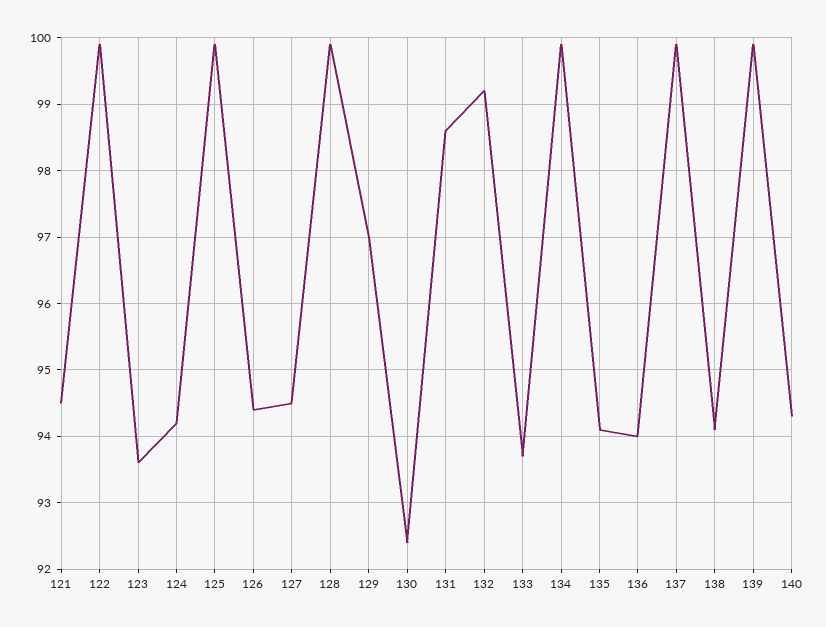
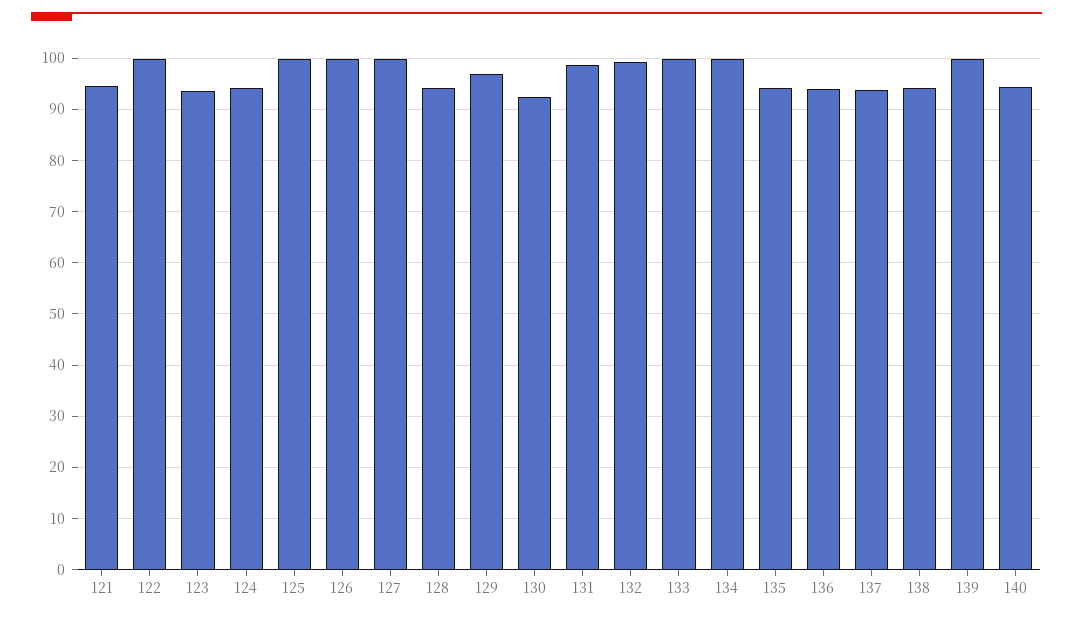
126: 94.4 -> 100
127: 94.5 -> 100
128: 99.9 -> 94
133: 93.7 -> 100
137: 99.9 -> 94

